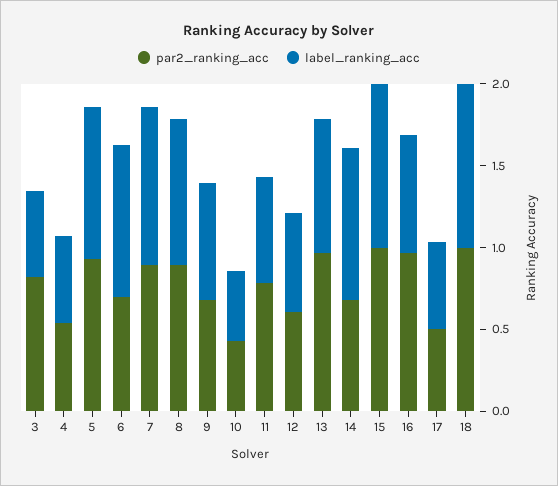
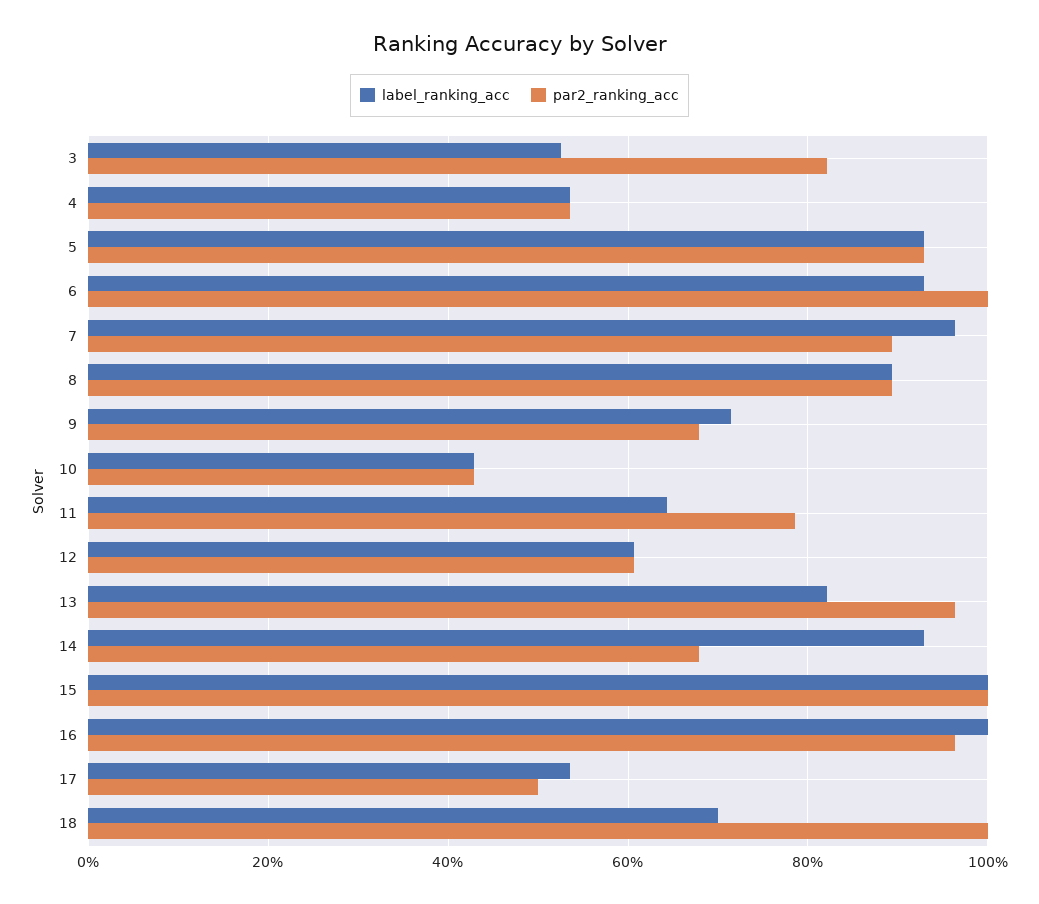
par2_ranking_acc, 6: 0.7 -> 1
label_ranking_acc, 16: 0.7 -> 1
label_ranking_acc, 18: 1 -> 0.7

